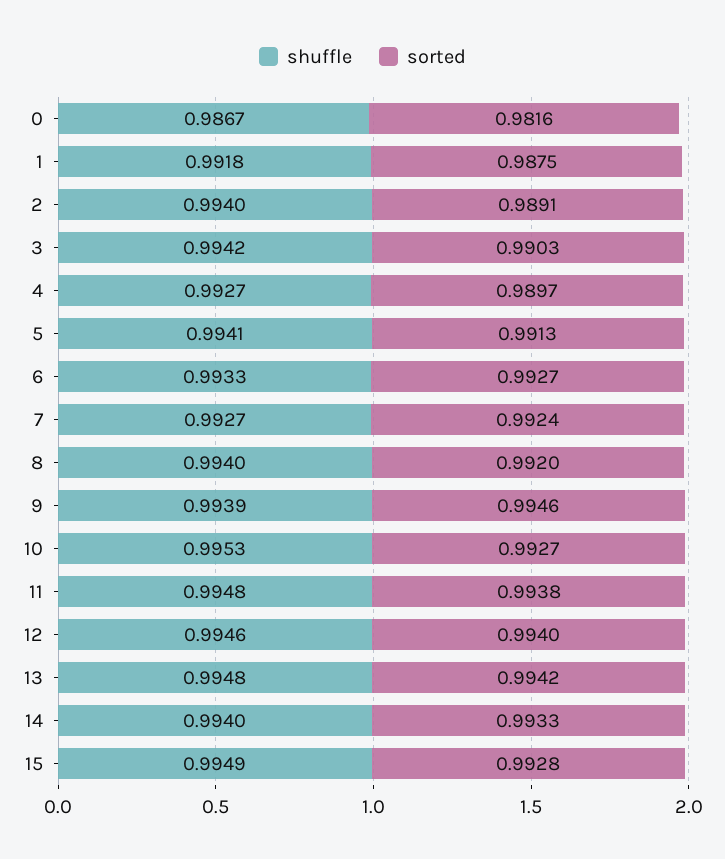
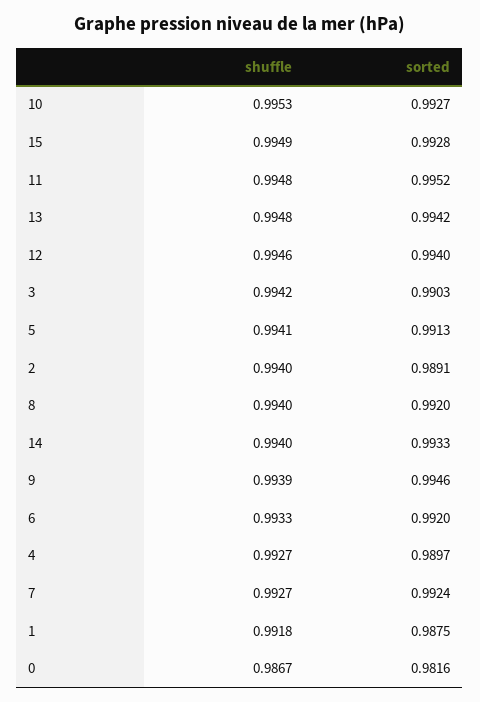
sorted, 6: 0.9927 -> 0.992
sorted, 11: 0.9938 -> 0.9952

